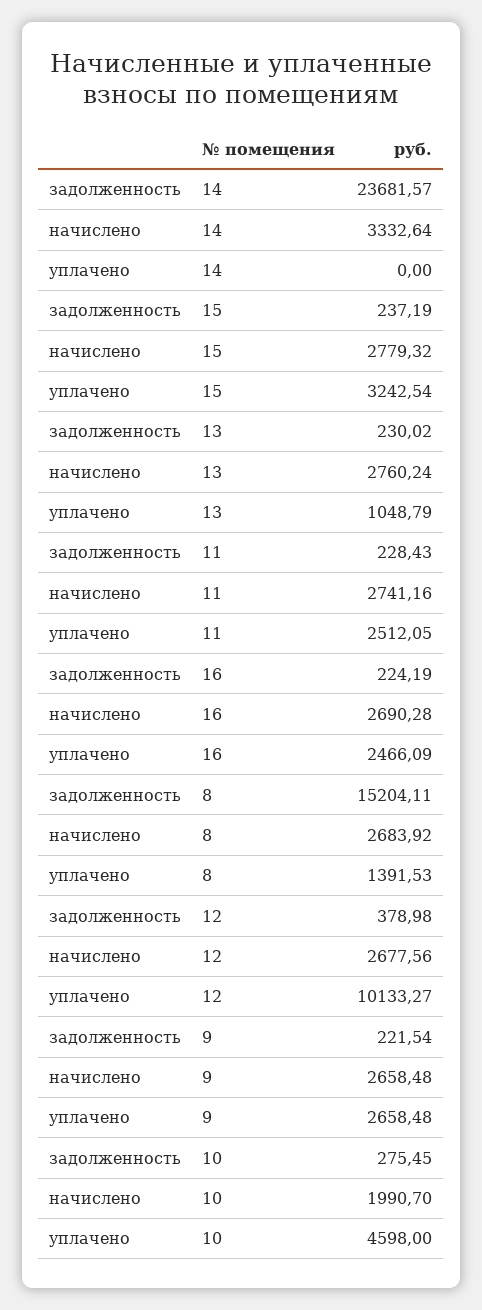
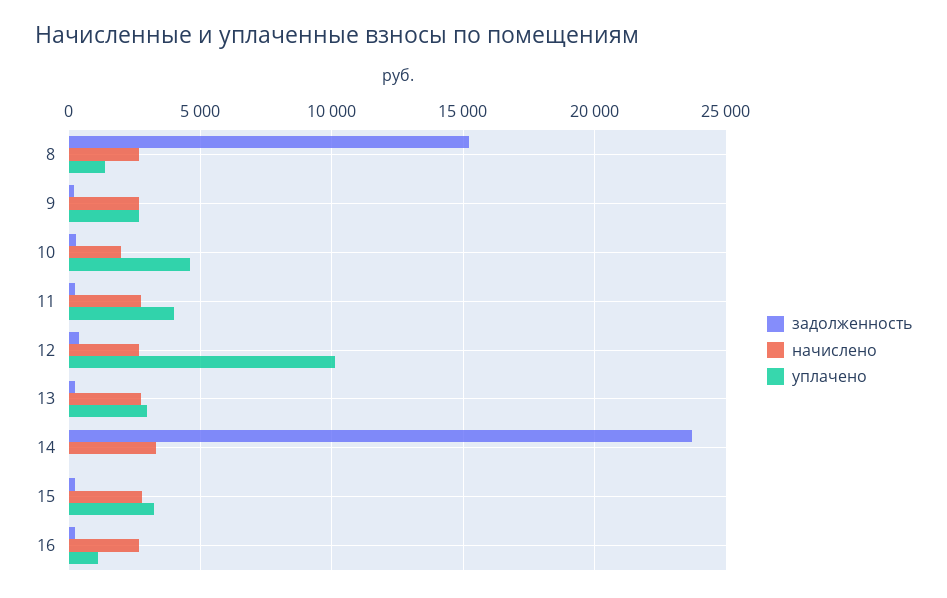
уплачено, 13: 1048.79 -> 3000
уплачено, 11: 2512.05 -> 4000
уплачено, 16: 2466.09 -> 1000

